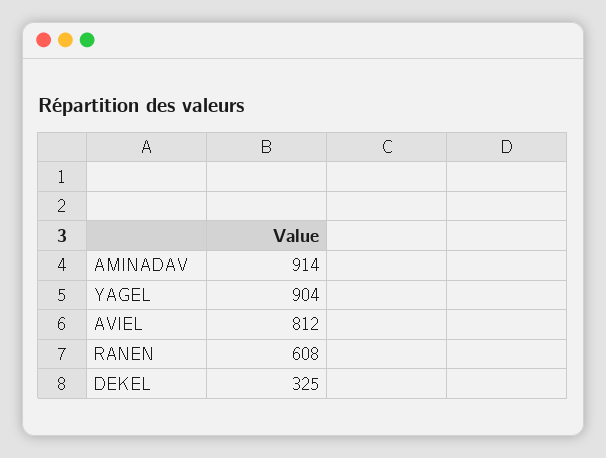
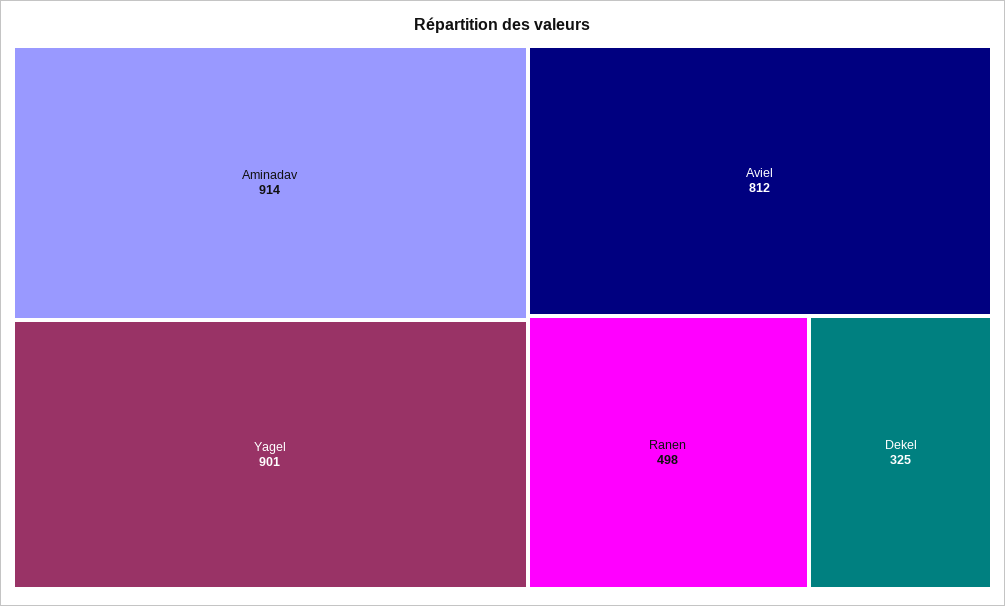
YAGEL: 904 -> 901
RANEN: 608 -> 498

